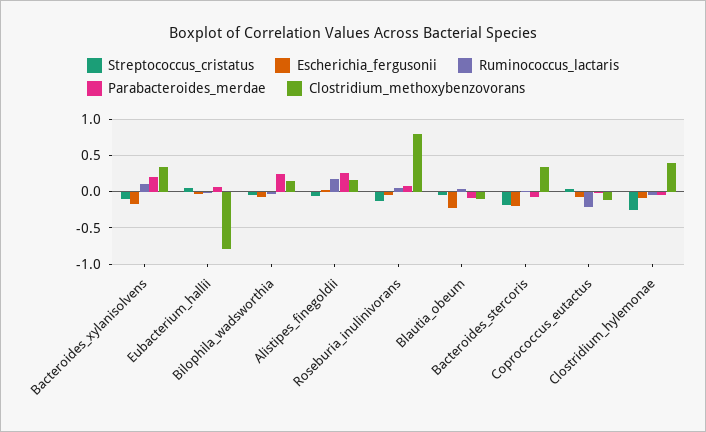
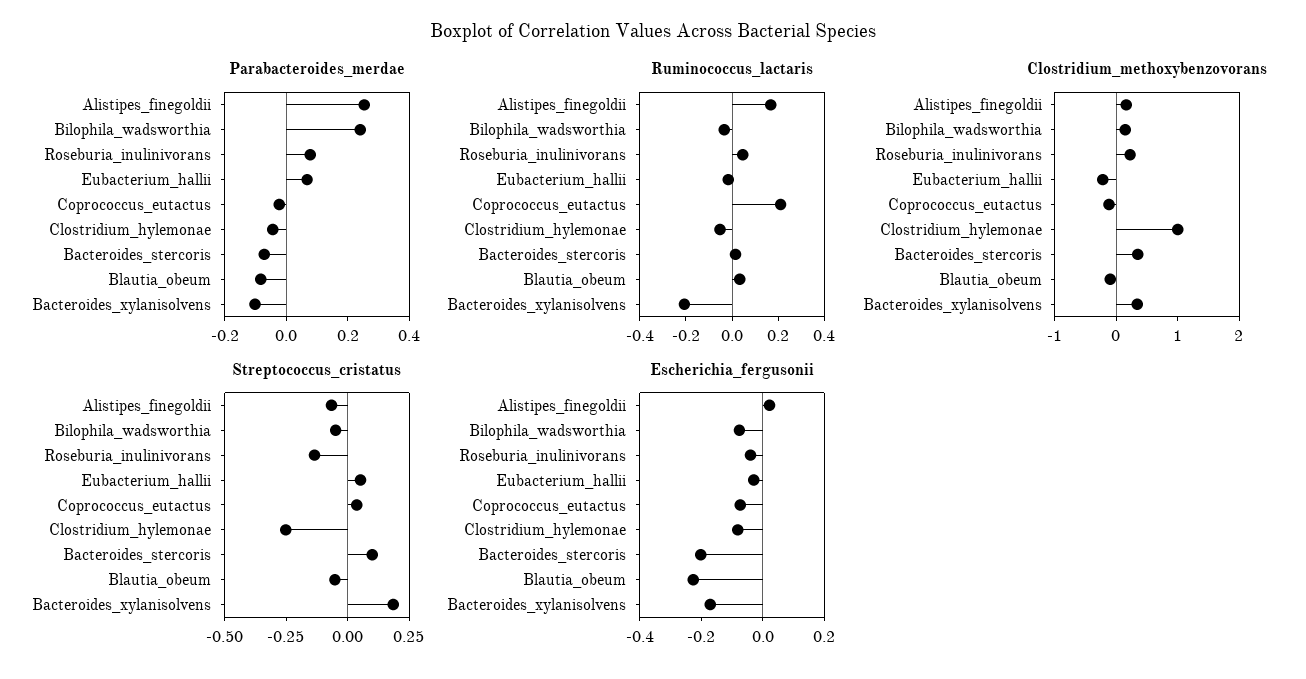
Streptococcus_cristatus, Bacteroides_xylanisolvens: -0.1 -> 0.2
Ruminococcus_lactaris, Bacteroides_xylanisolvens: 0.1 -> -0.2
Parabacteroides_merdae, Bacteroides_xylanisolvens: 0.2 -> -0.1
Clostridium_methoxybenzovorans, Eubacterium_hallii: -0.8 -> -0.2
Clostridium_methoxybenzovorans, Roseburia_inulinivorans: 0.8 -> 0.2
Streptococcus_cristatus, Bacteroides_stercoris: -0.2 -> 0.1
Ruminococcus_lactaris, Coprococcus_eutactus: -0.2 -> 0.2
Clostridium_methoxybenzovorans, Clostridium_hylemonae: 0.4 -> 1

